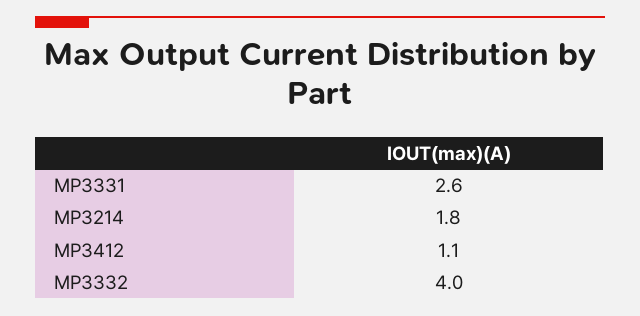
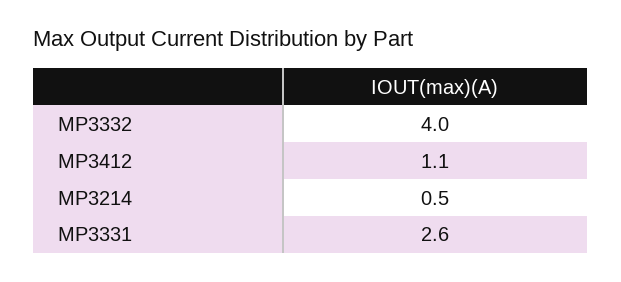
MP3214: 1.8 -> 0.5

